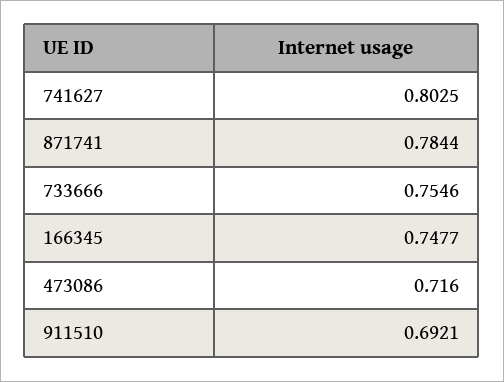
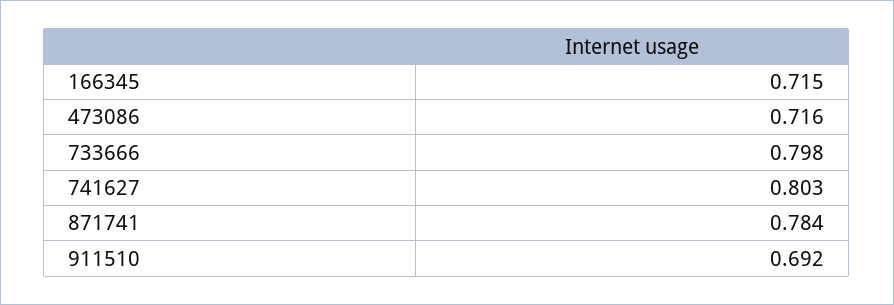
733666: 0.7546 -> 0.798
166345: 0.7477 -> 0.715

